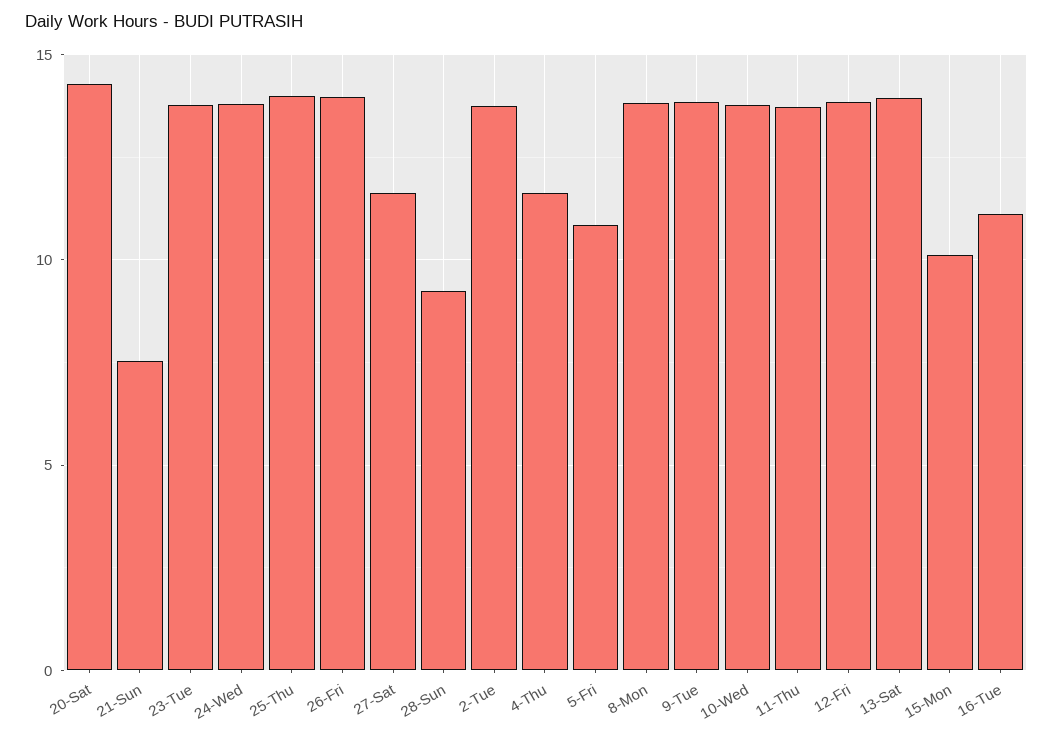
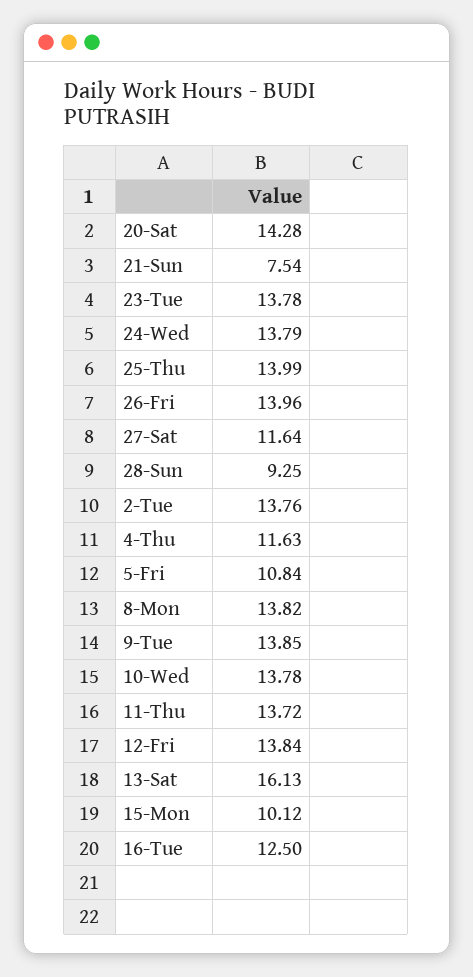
13-Sat: 14 -> 16.13
16-Tue: 11 -> 12.5

